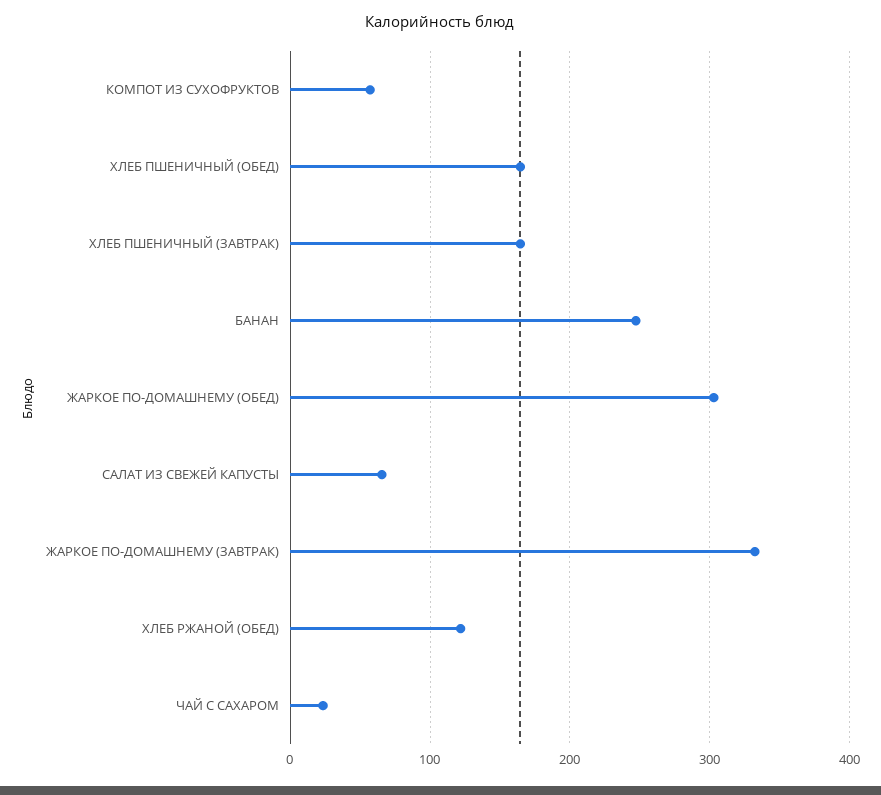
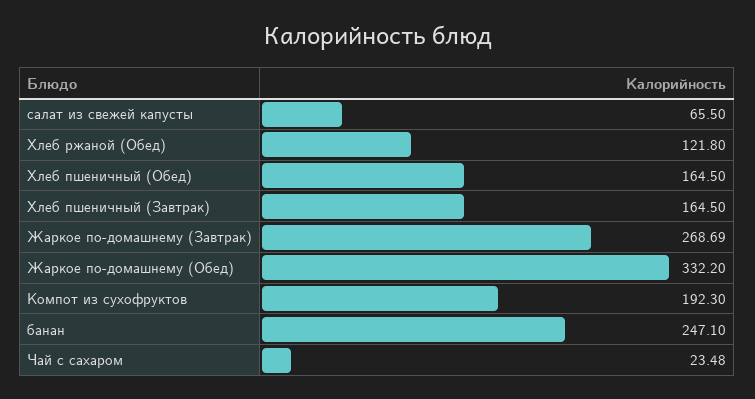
КОМПОТ ИЗ СУХОФРУКТОВ: 60 -> 192.3
ЖАРКОЕ ПО-ДОМАШНЕМУ (ОБЕД): 300 -> 332.2
ЖАРКОЕ ПО-ДОМАШНЕМУ (ЗАВТРАК): 330 -> 268.69

